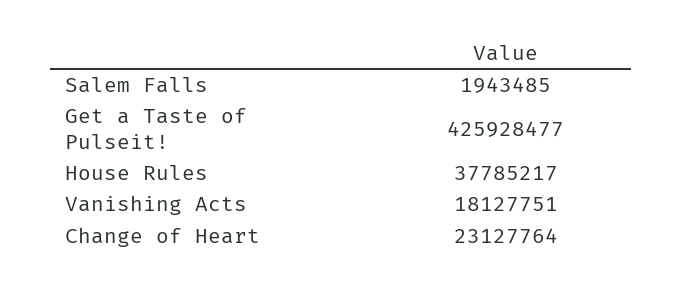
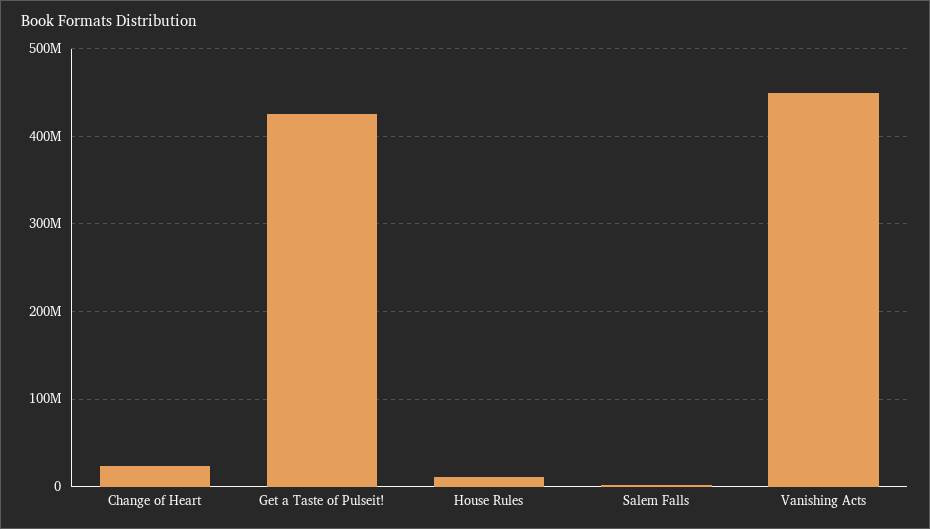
House Rules: 37785217 -> 10000000
Vanishing Acts: 18127751 -> 450000000

